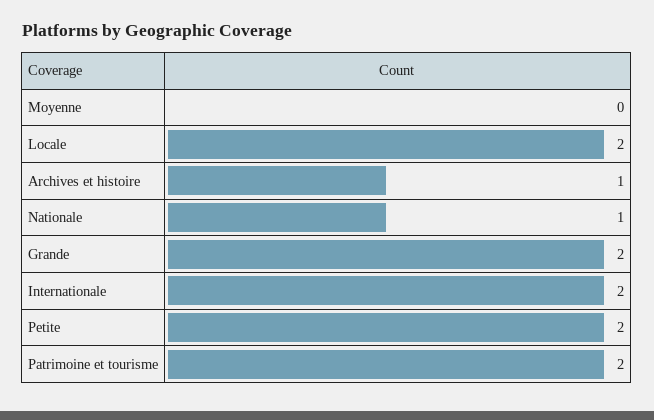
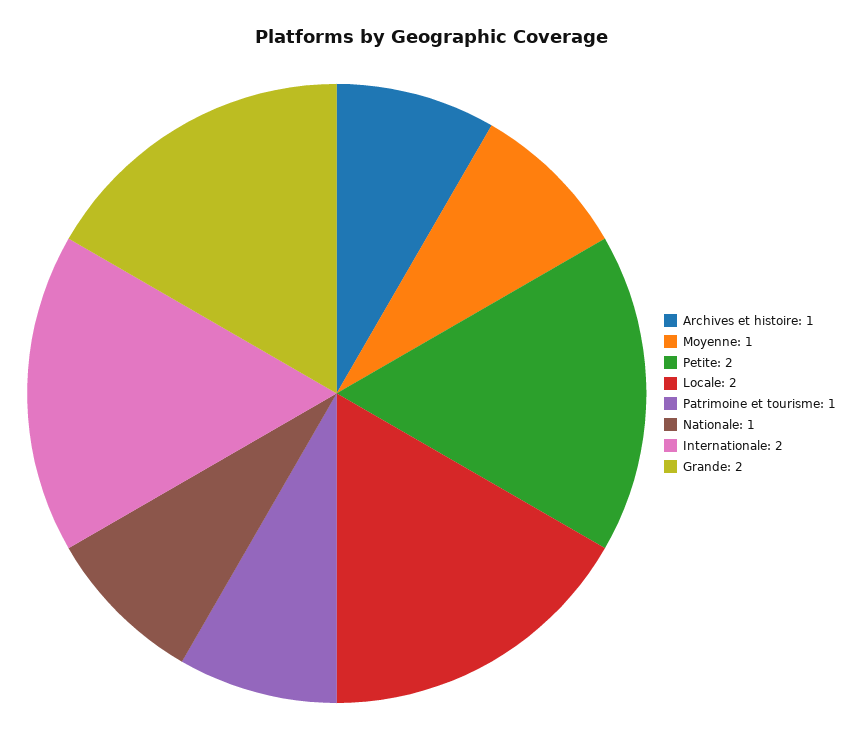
Moyenne: 0 -> 1
Patrimoine et tourisme: 2 -> 1

